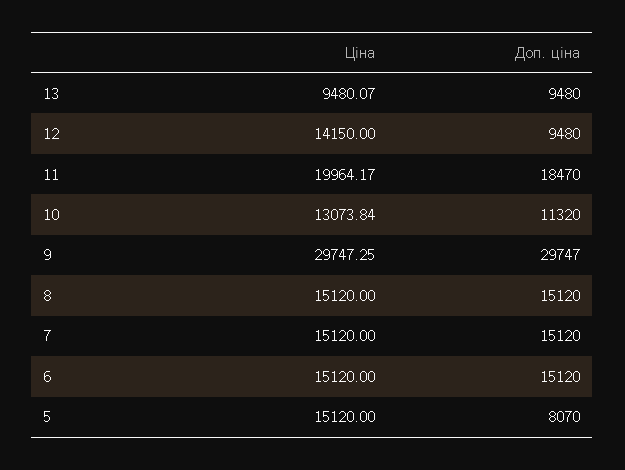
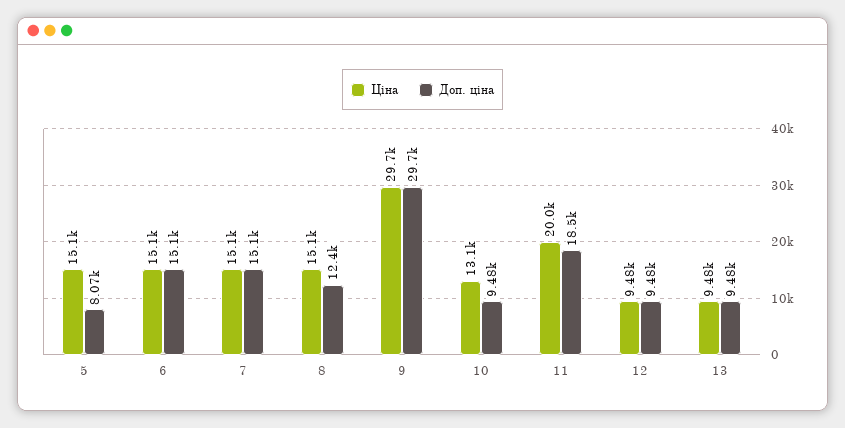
Ціна, 12: 14150 -> 9480
Доп. ціна, 10: 11320 -> 9480
Доп. ціна, 8: 15120 -> 12400

